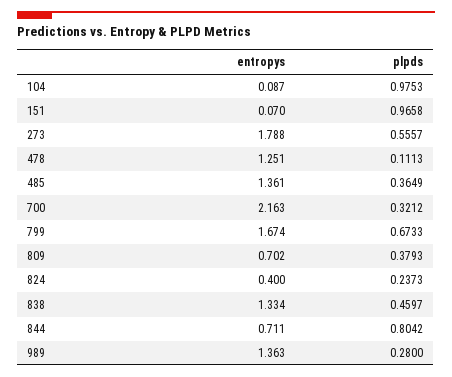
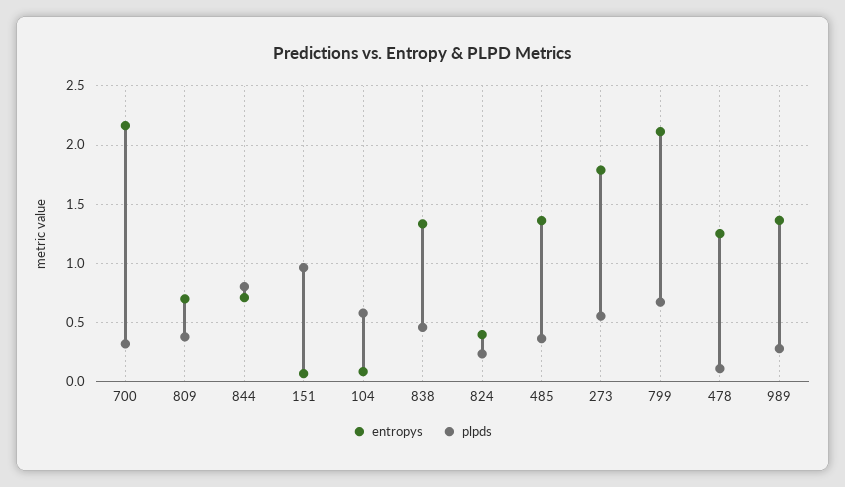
plpds, 104: 0.9753 -> 0.6
entropys, 799: 1.674 -> 2.1

